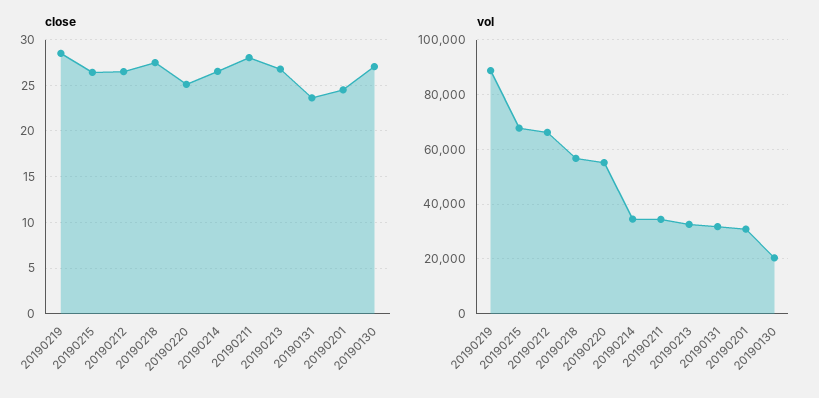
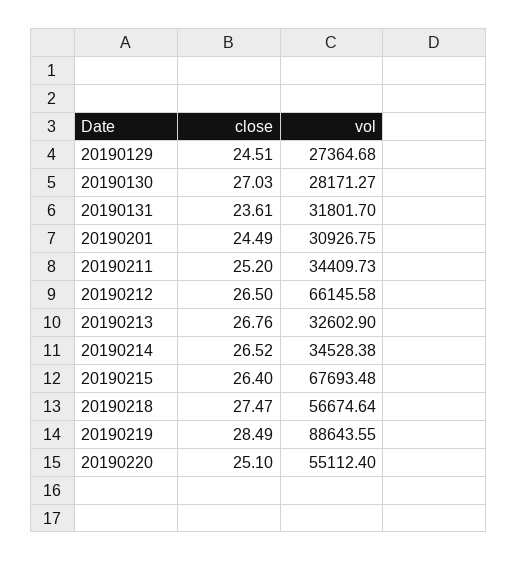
close, 20190211: 28 -> 25.2
vol, 20190130: 20000 -> 28171.27
close, 20190129: none -> 24.51
vol, 20190129: none -> 27364.68

